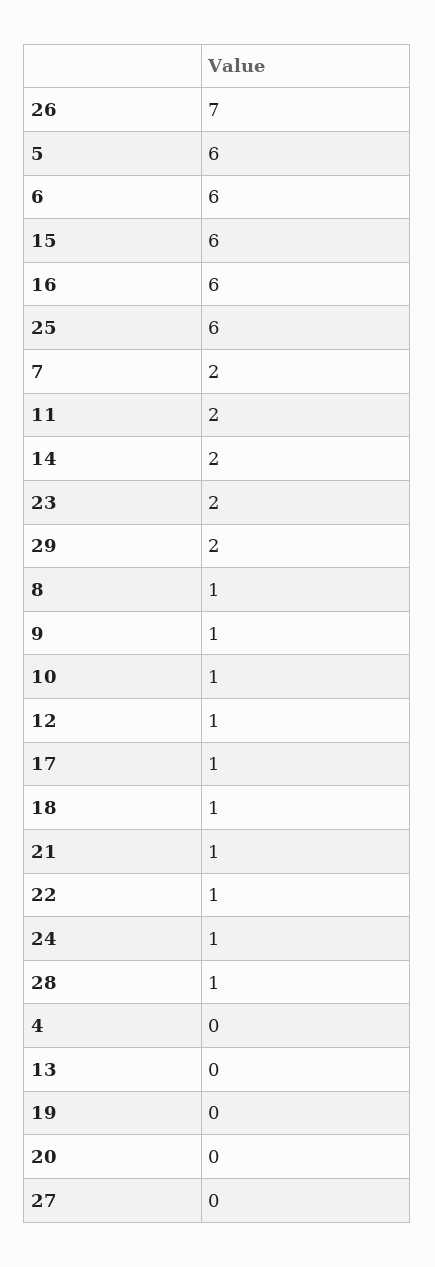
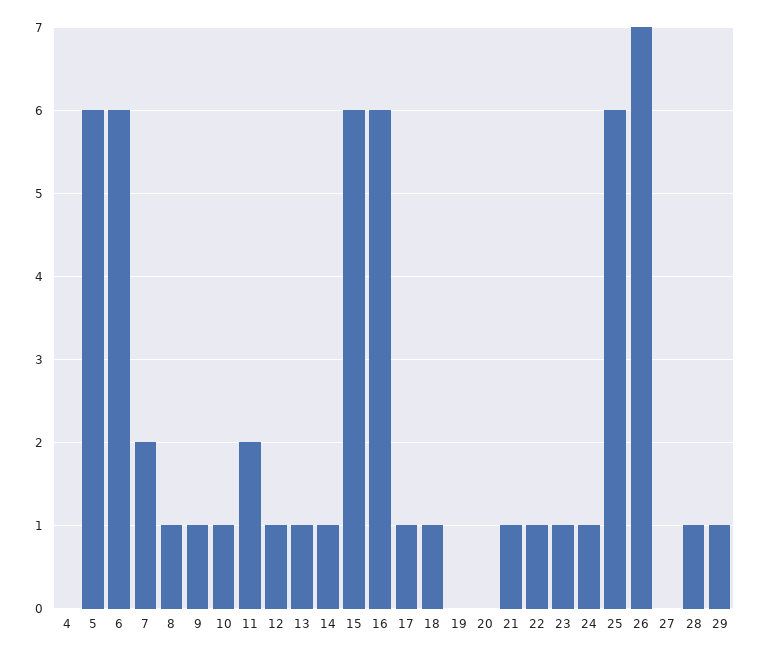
14: 2 -> 1
23: 2 -> 1
29: 2 -> 1
13: 0 -> 1

